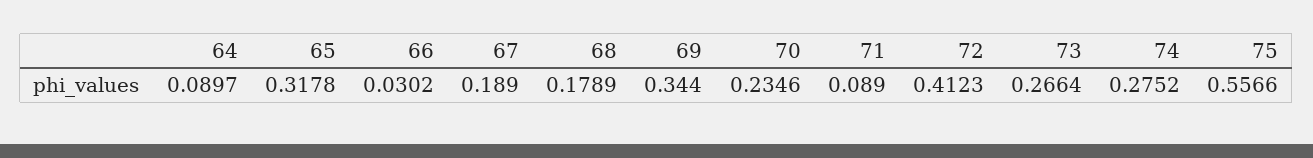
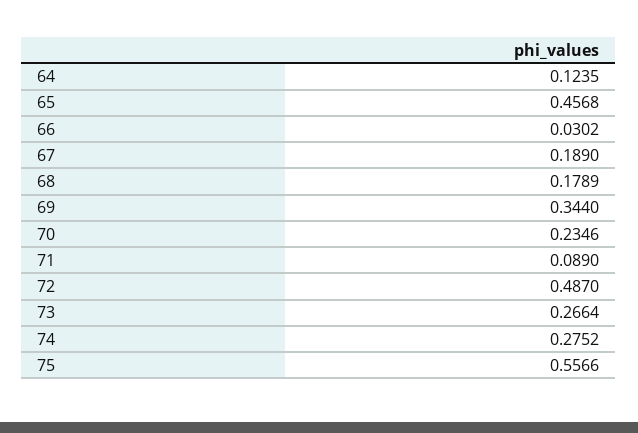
64: 0.0897 -> 0.1235
65: 0.3178 -> 0.4568
72: 0.4123 -> 0.487

